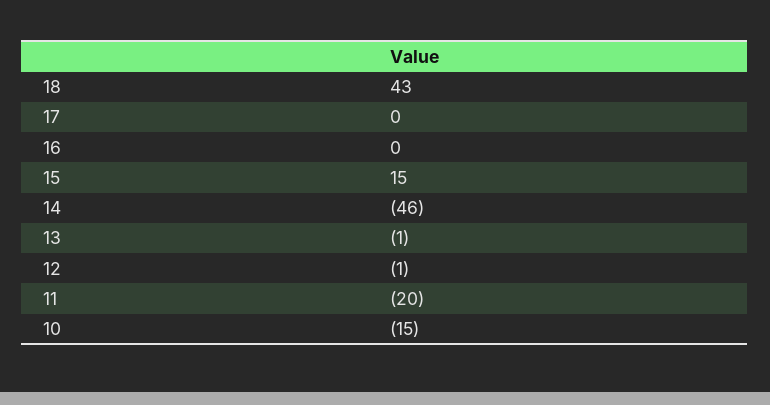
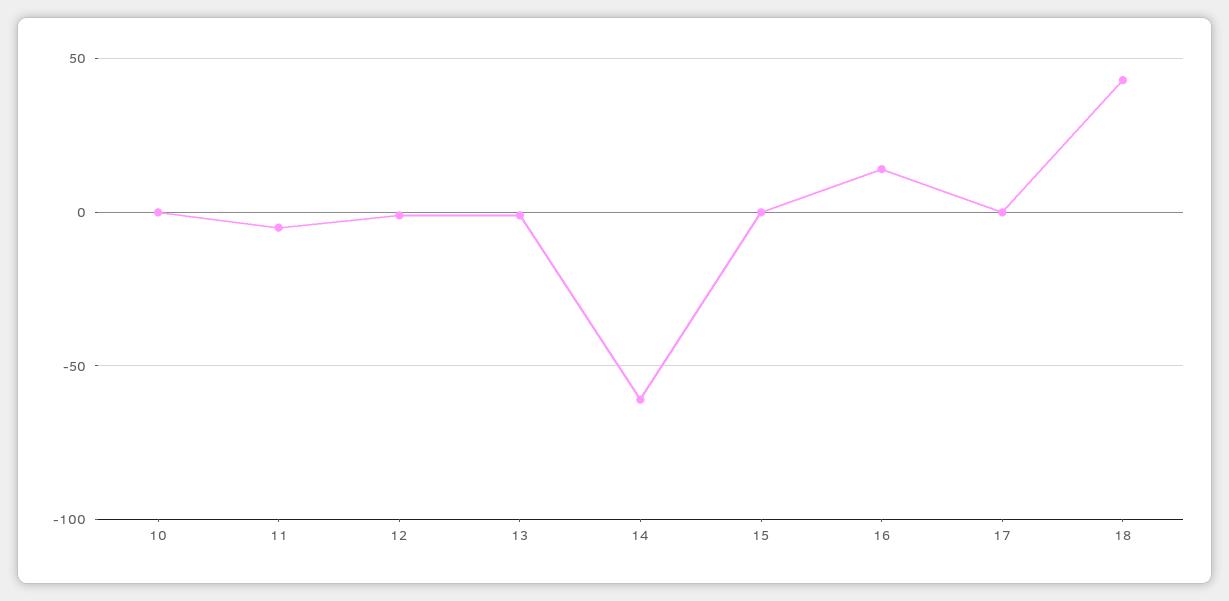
16: 0 -> 15
15: 15 -> 0
14: -46 -> -60
11: -20 -> -5
10: -15 -> 0

